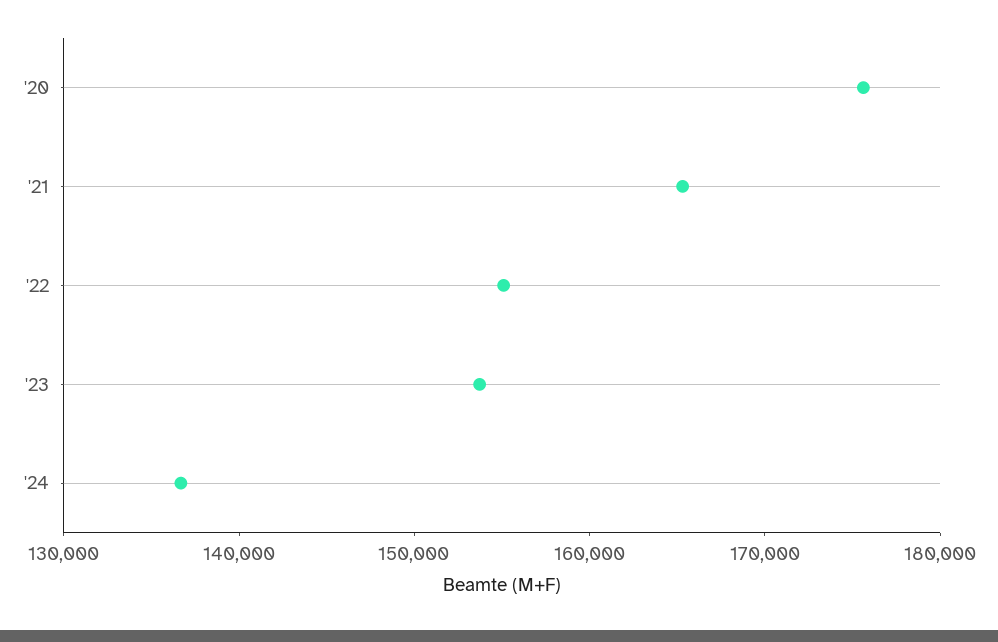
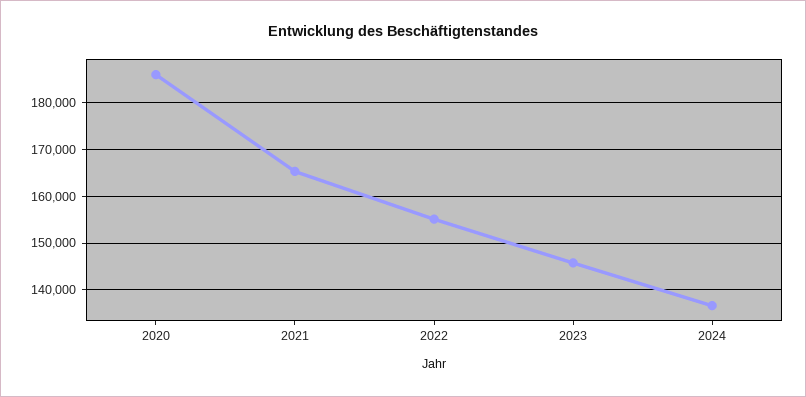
'20: 176000 -> 186000
'23: 154000 -> 146000

